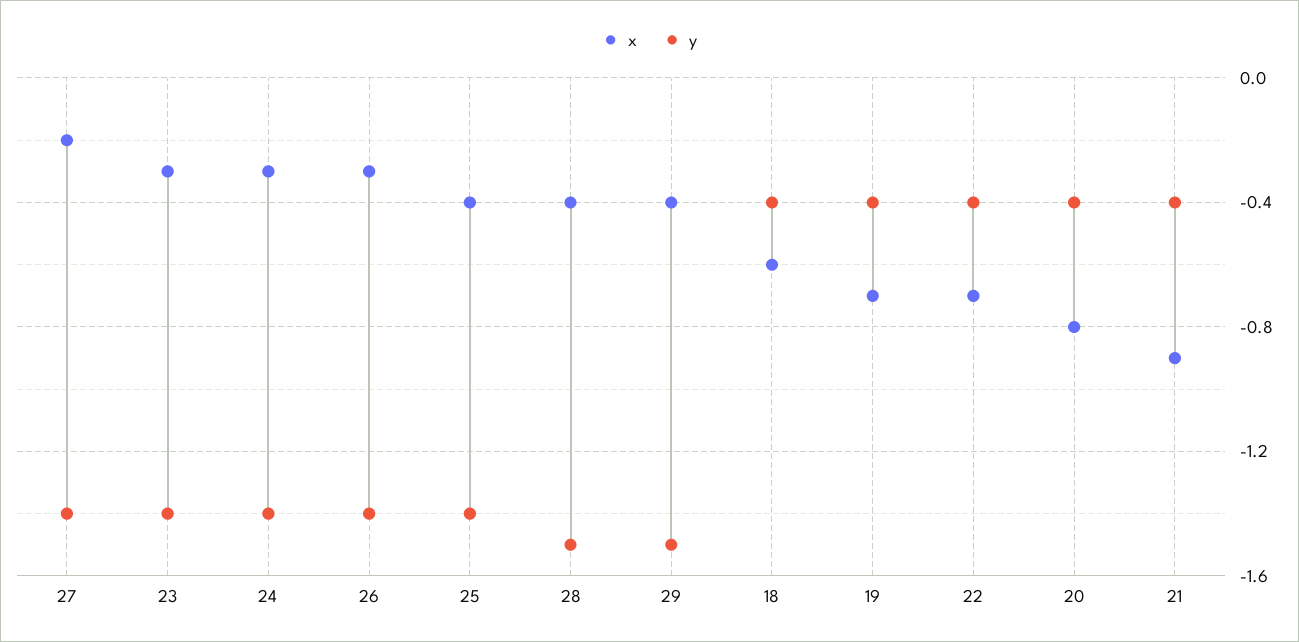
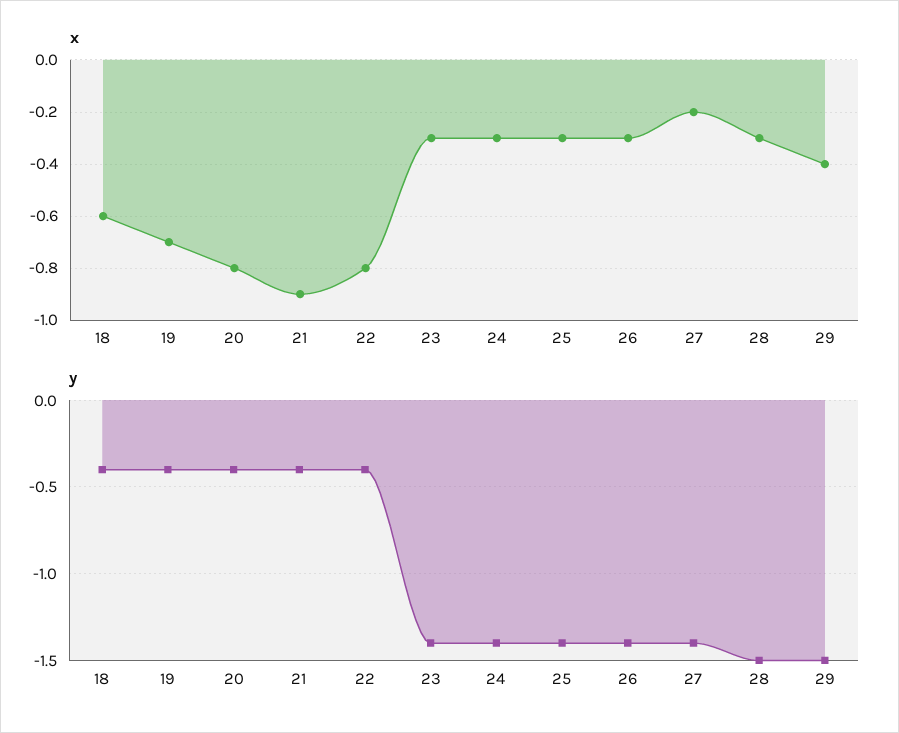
x, 25: -0.4 -> -0.3
x, 28: -0.4 -> -0.3
x, 22: -0.7 -> -0.8

